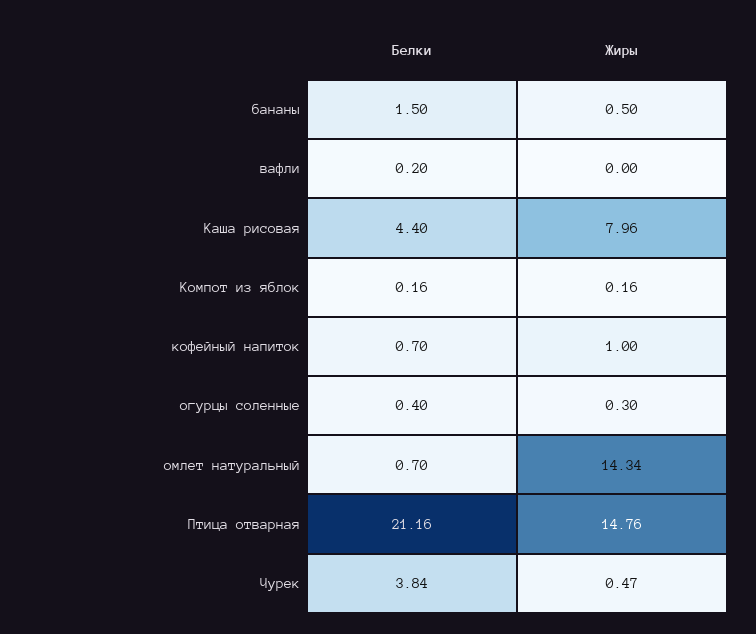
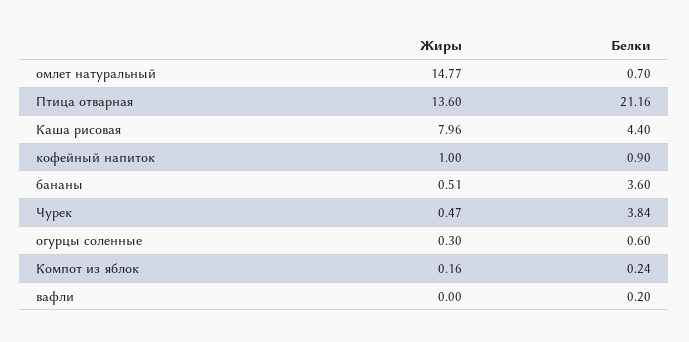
Белки, бананы: 1.5 -> 3.6
Жиры, бананы: 0.5 -> 0.51
Белки, Компот из яблок: 0.16 -> 0.24
Белки, кофейный напиток: 0.7 -> 0.9
Белки, огурцы соленные: 0.4 -> 0.6
Жиры, омлет натуральный: 14.34 -> 14.77
Жиры, Птица отварная: 14.76 -> 13.6

